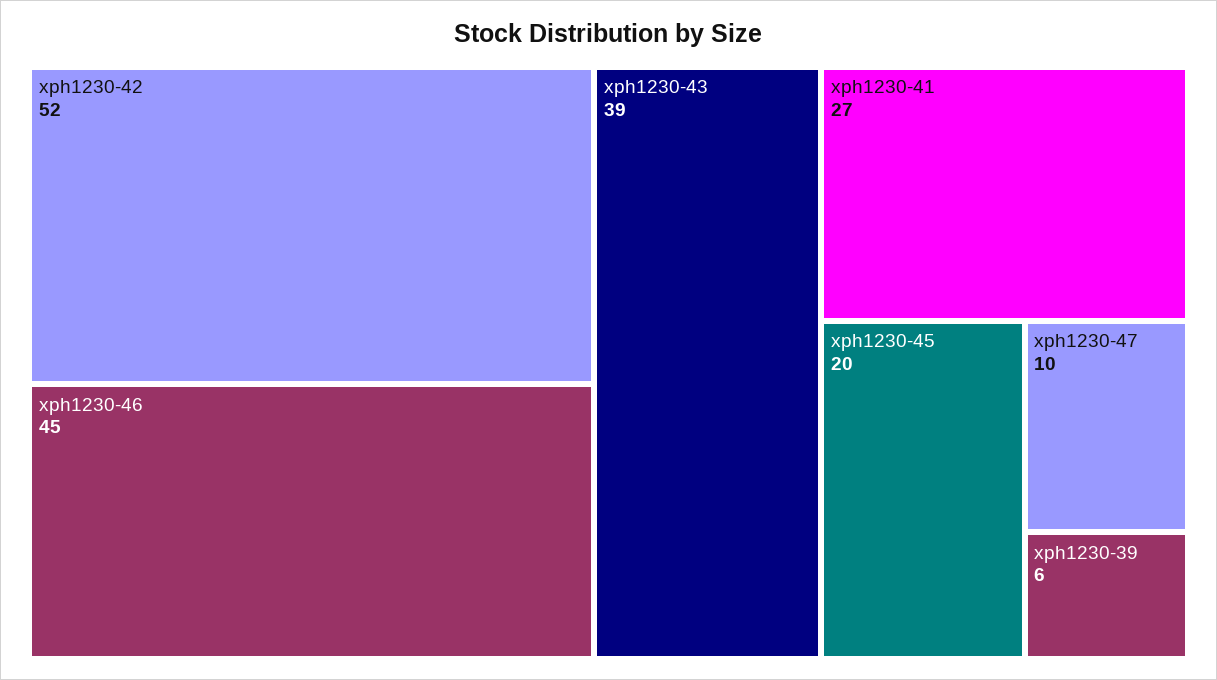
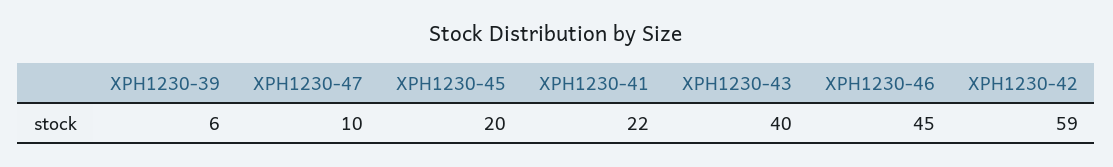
xph1230-42: 52 -> 59
xph1230-43: 39 -> 40
xph1230-41: 27 -> 22

